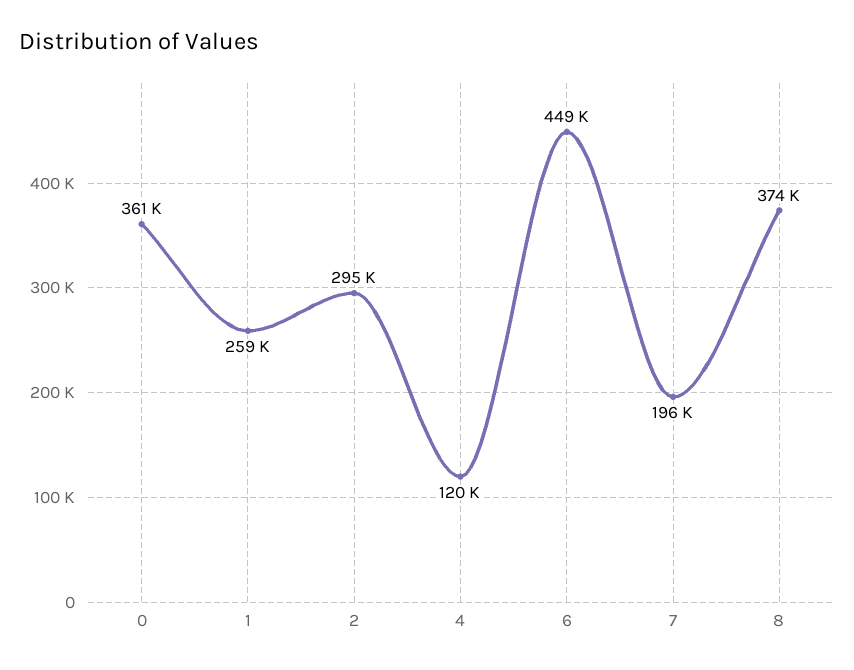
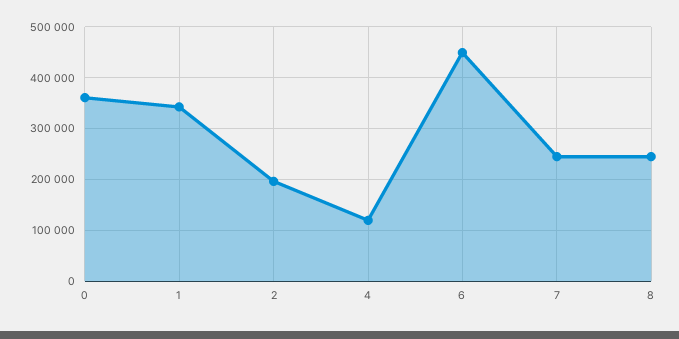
1: 259000 -> 340000
2: 295000 -> 200000
7: 196000 -> 240000
8: 374000 -> 240000

